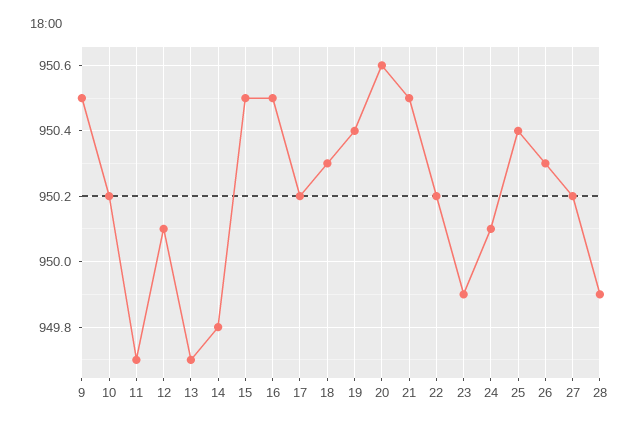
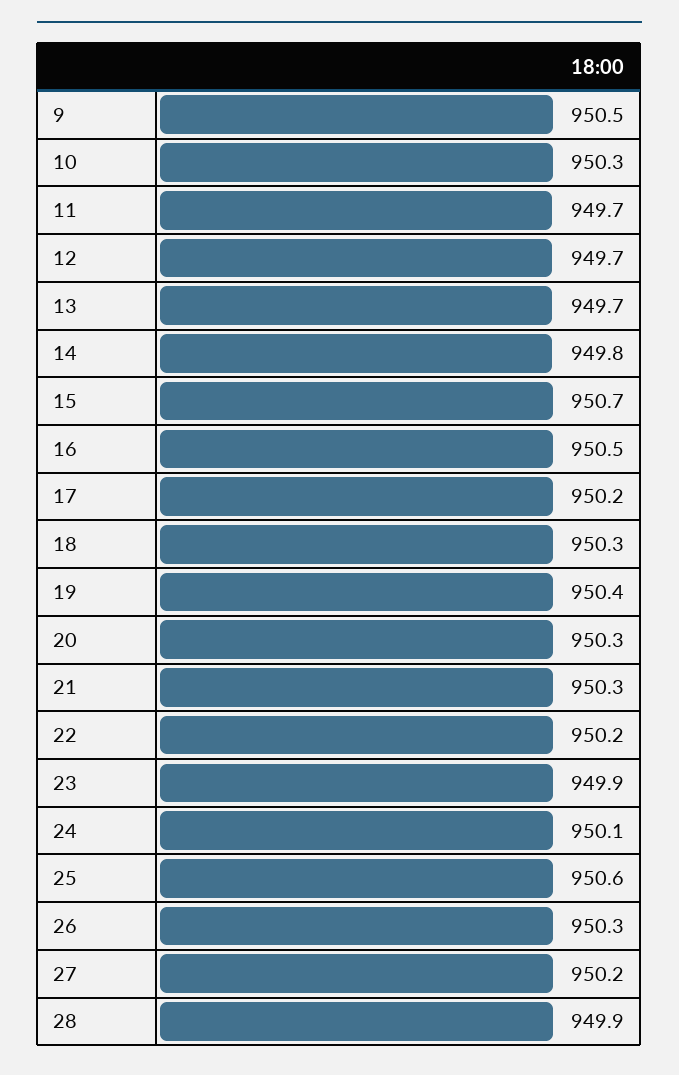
10: 950.2 -> 950.3
12: 950.1 -> 949.7
15: 950.5 -> 950.7
20: 950.6 -> 950.3
21: 950.5 -> 950.3
25: 950.4 -> 950.6

